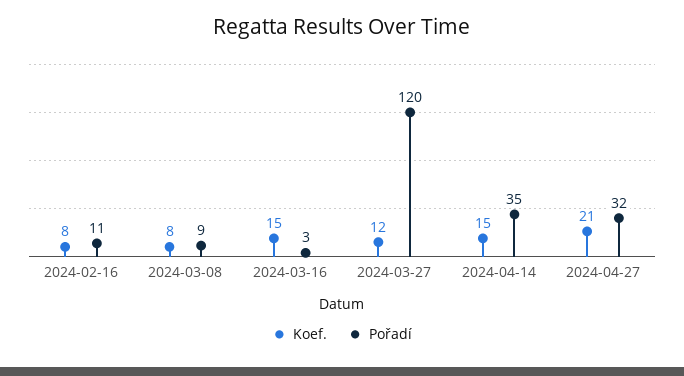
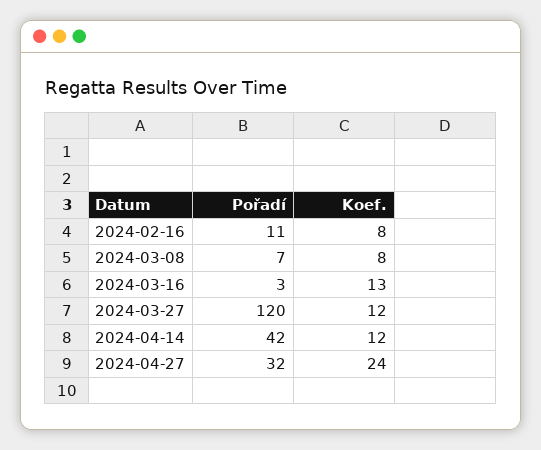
Pořadí, 2024-03-08: 9 -> 7
Koef., 2024-03-16: 15 -> 13
Koef., 2024-04-14: 15 -> 12
Pořadí, 2024-04-14: 35 -> 42
Koef., 2024-04-27: 21 -> 24

